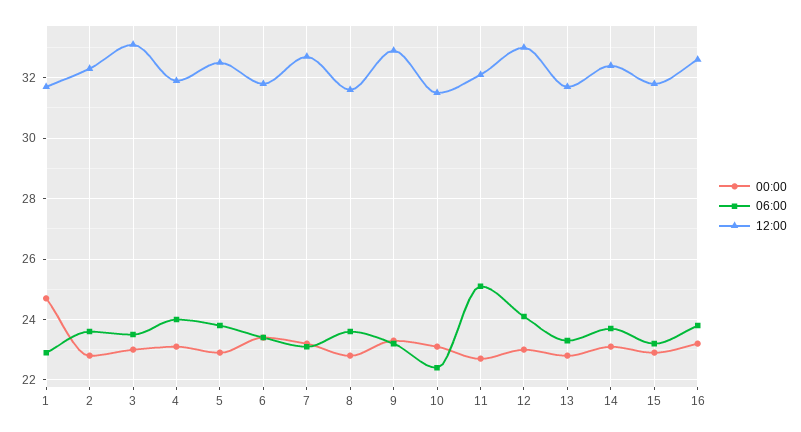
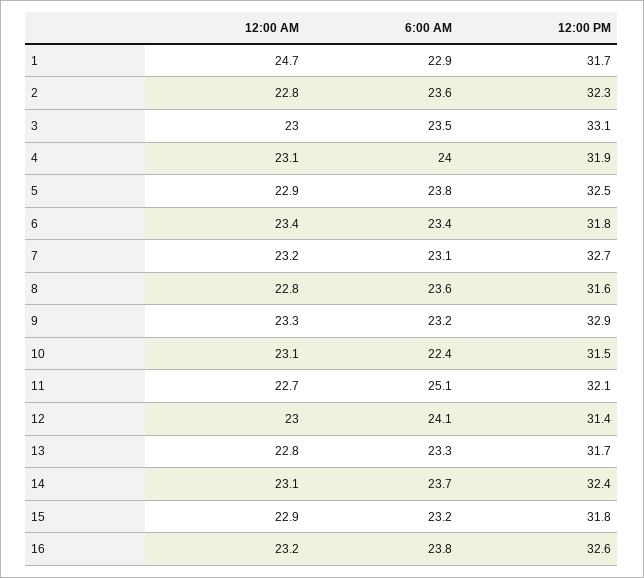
12:00, 12: 33 -> 31.4

